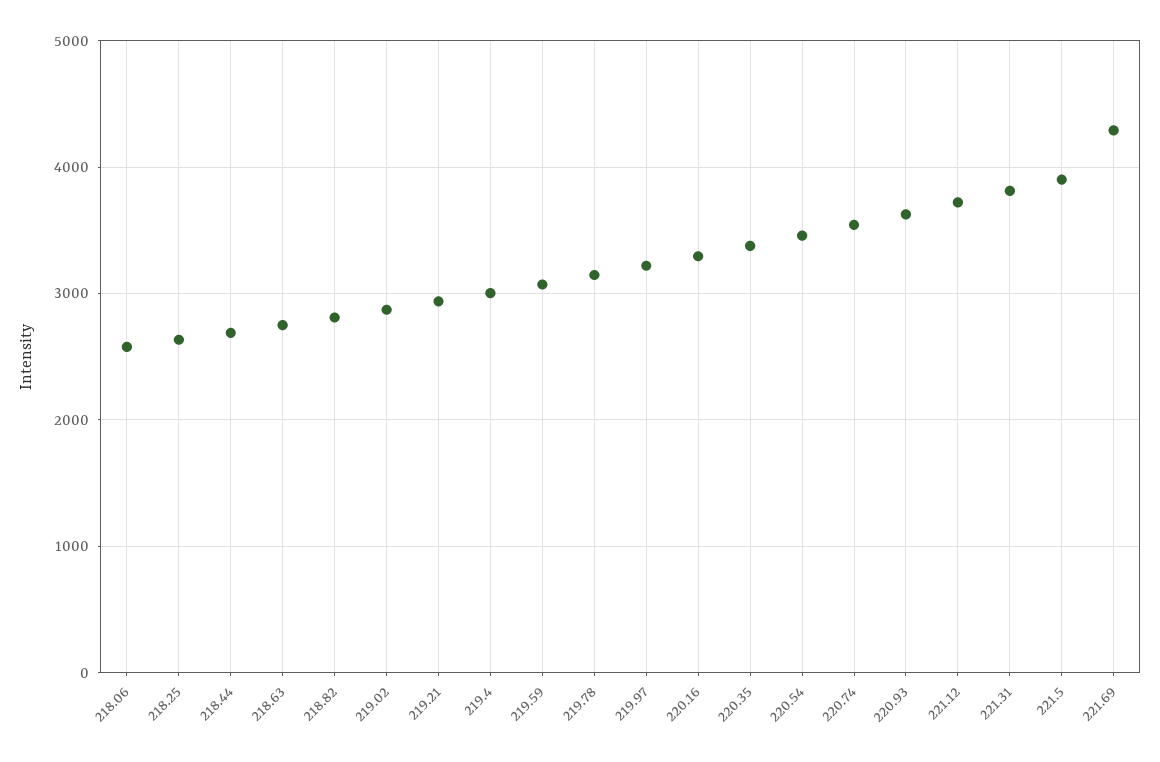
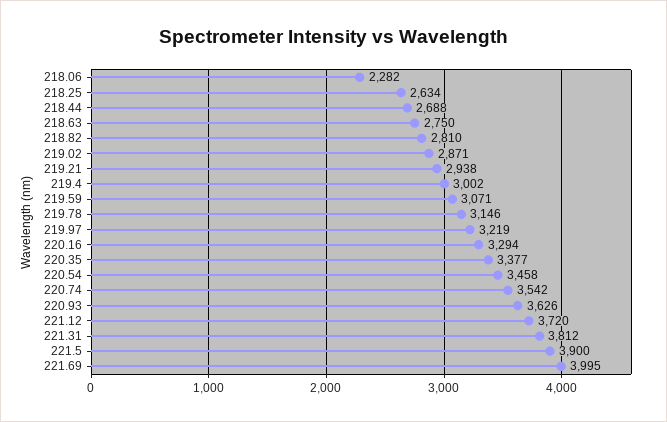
218.06: 2600 -> 2282
221.69: 4300 -> 3995

